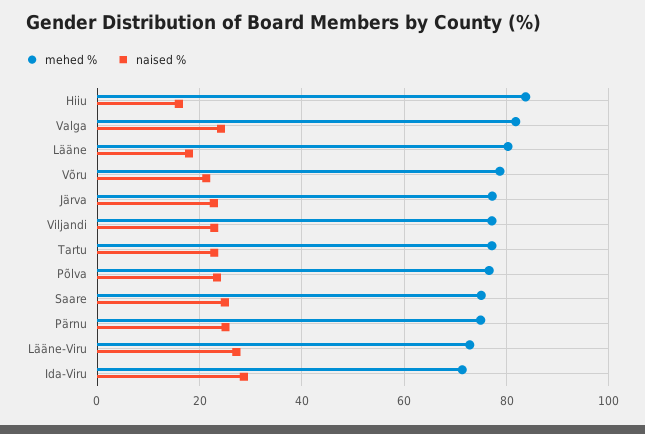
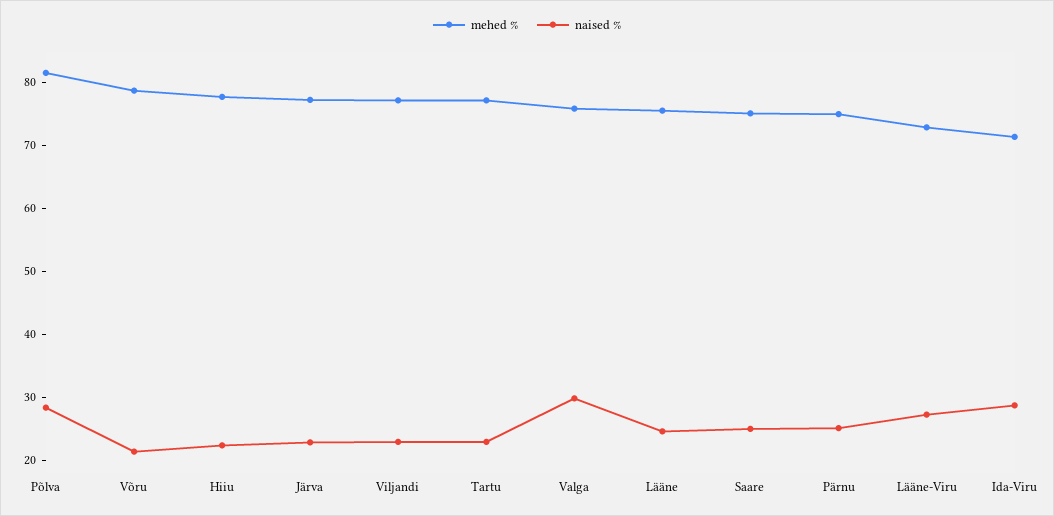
mehed %, Hiiu: 84 -> 78
naised %, Hiiu: 16 -> 22
mehed %, Valga: 82 -> 76
naised %, Valga: 24 -> 30
mehed %, Lääne: 80 -> 76
naised %, Lääne: 18 -> 24
mehed %, Põlva: 76 -> 82
naised %, Põlva: 24 -> 28

